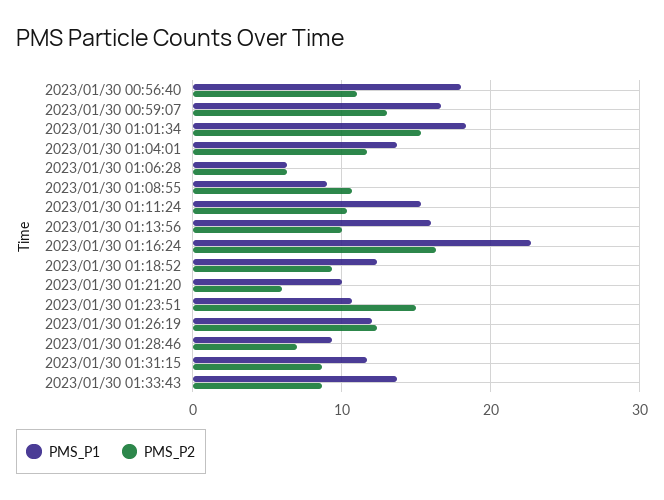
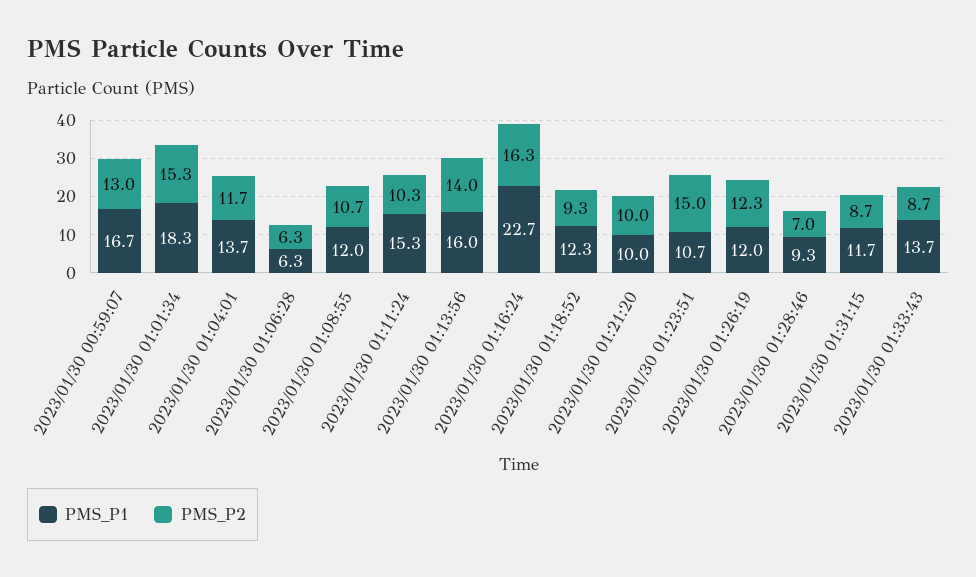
PMS_P1, 2023/01/30 00:56:40: 18 -> none
PMS_P2, 2023/01/30 00:56:40: 11 -> none
PMS_P1, 2023/01/30 01:08:55: 9 -> 12
PMS_P2, 2023/01/30 01:13:56: 10 -> 14
PMS_P2, 2023/01/30 01:21:20: 6 -> 10

